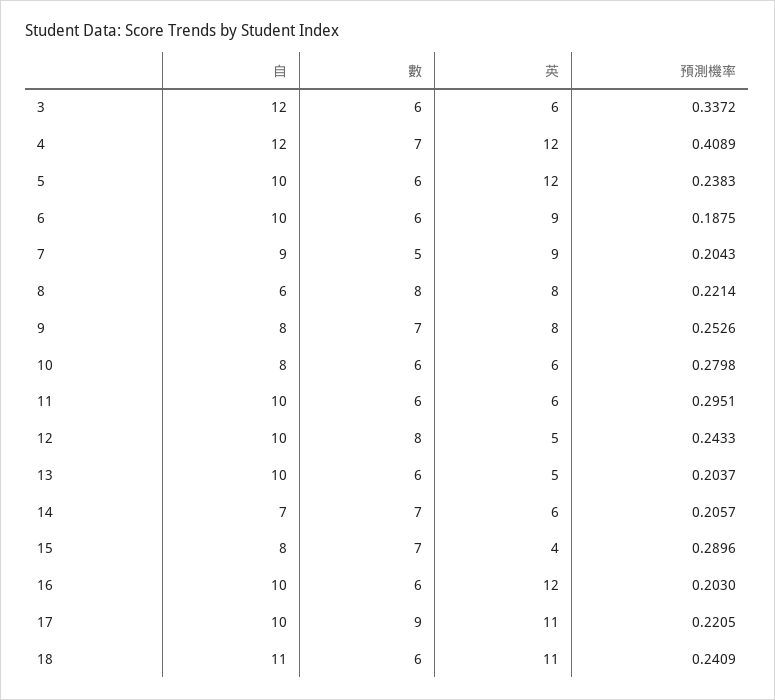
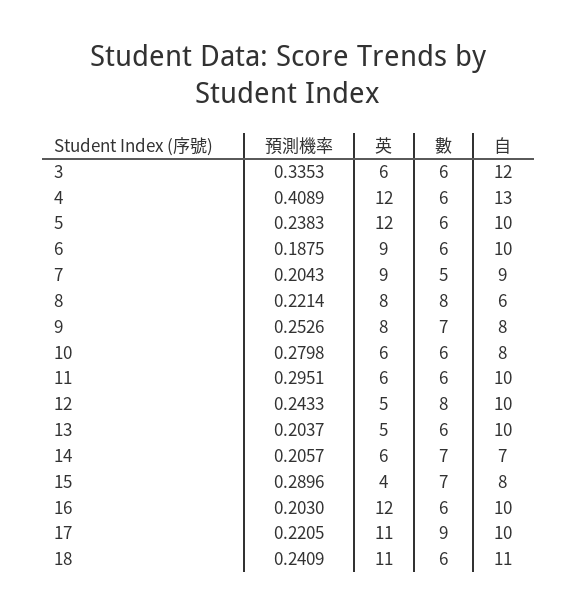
預測機率, 3: 0.3372 -> 0.3353
自, 4: 12 -> 13
數, 4: 7 -> 6

